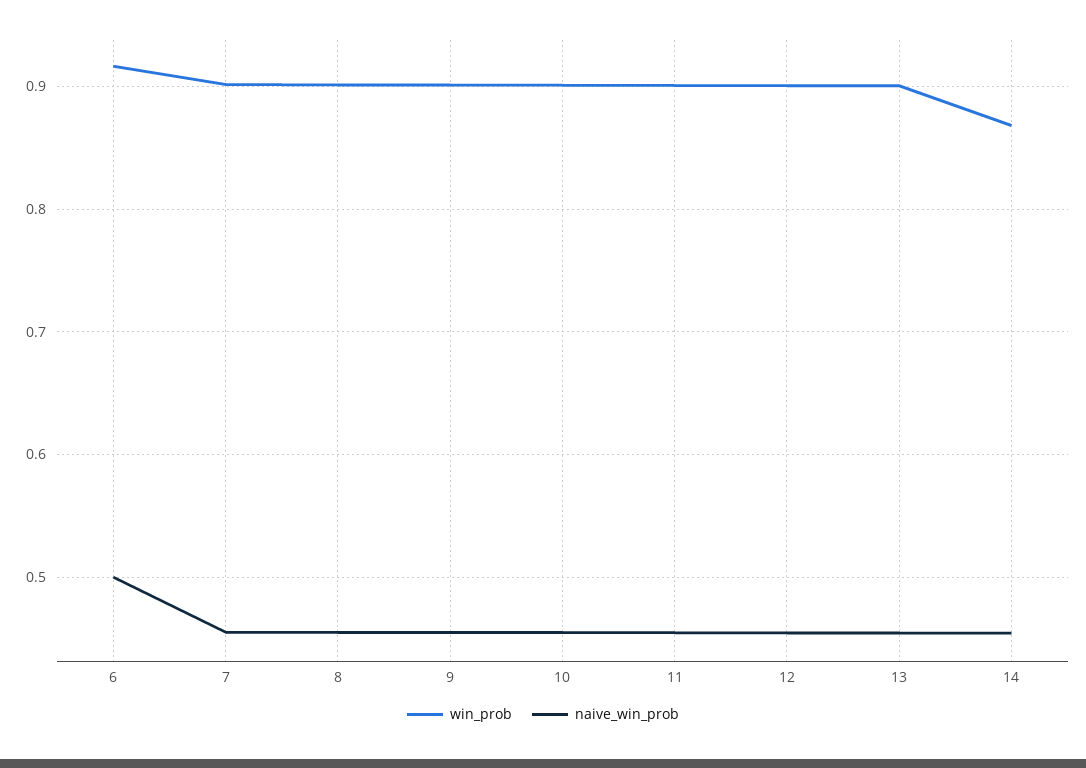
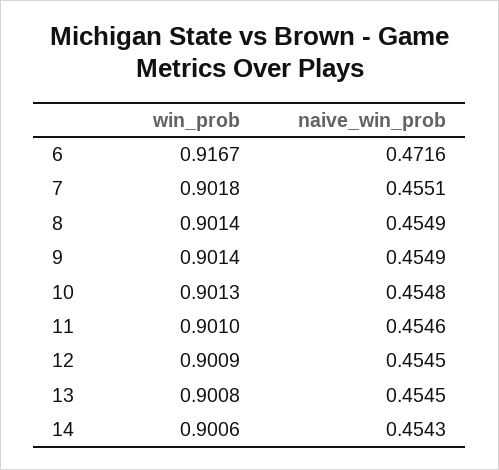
naive_win_prob, 6: 0.5 -> 0.4716
win_prob, 14: 0.87 -> 0.9006

